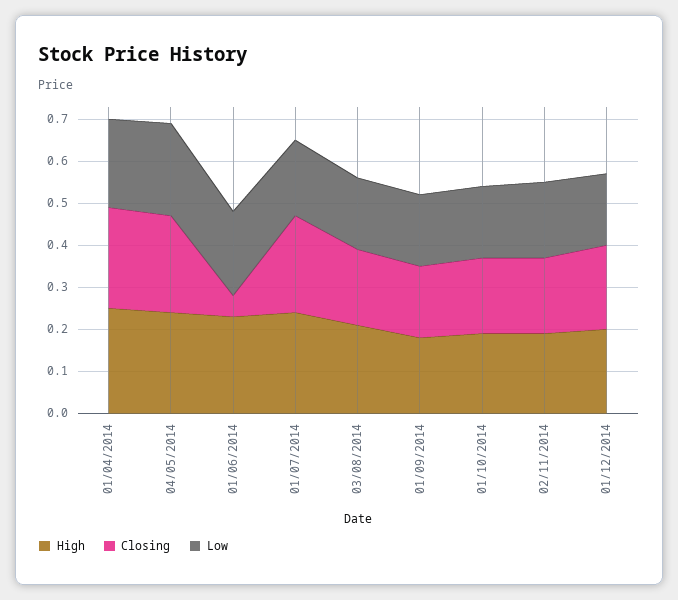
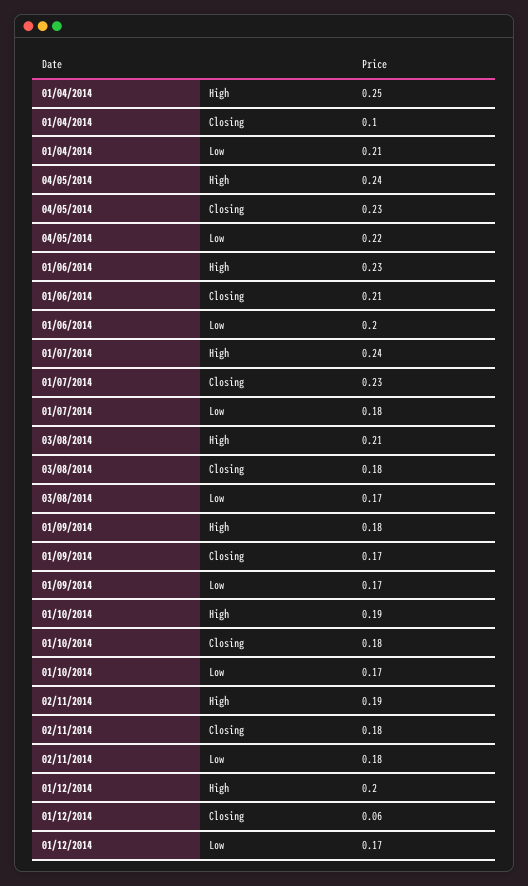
Closing, 01/04/2014: 0.25 -> 0.1
Closing, 01/06/2014: 0.05 -> 0.21
Closing, 01/12/2014: 0.2 -> 0.06

